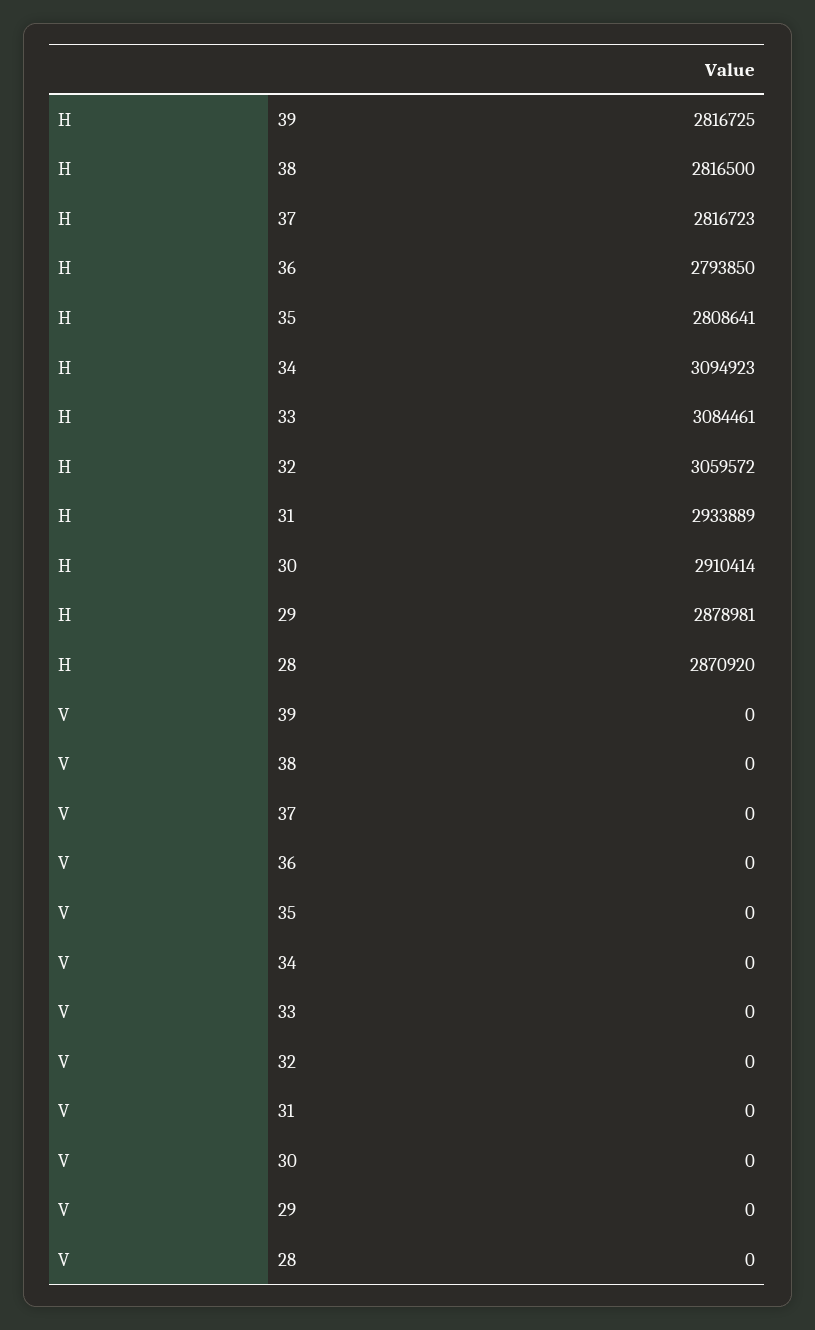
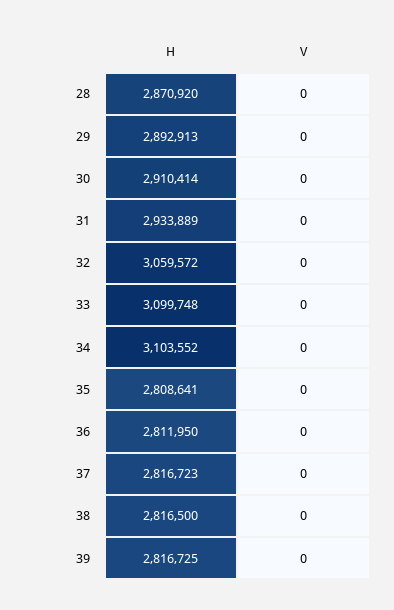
H, 36: 2793850 -> 2811950
H, 34: 3094923 -> 3103552
H, 33: 3084461 -> 3099748
H, 29: 2878981 -> 2892913

